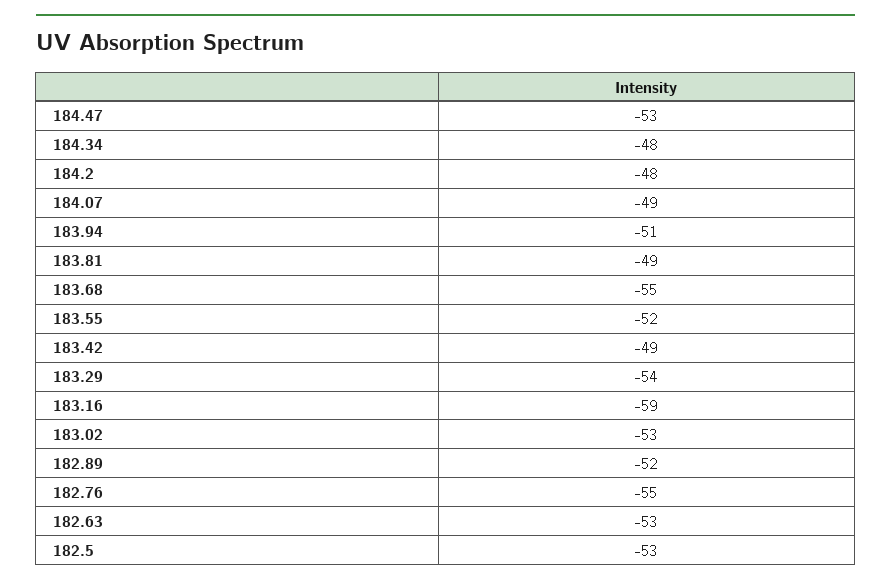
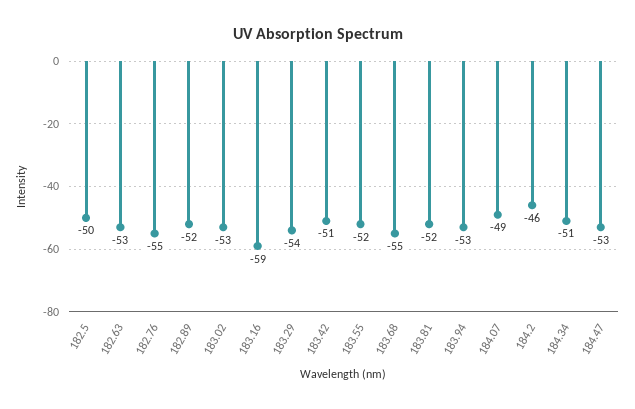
184.34: -48 -> -51
184.2: -48 -> -46
183.94: -51 -> -53
183.81: -49 -> -52
183.42: -49 -> -51
182.5: -53 -> -50

